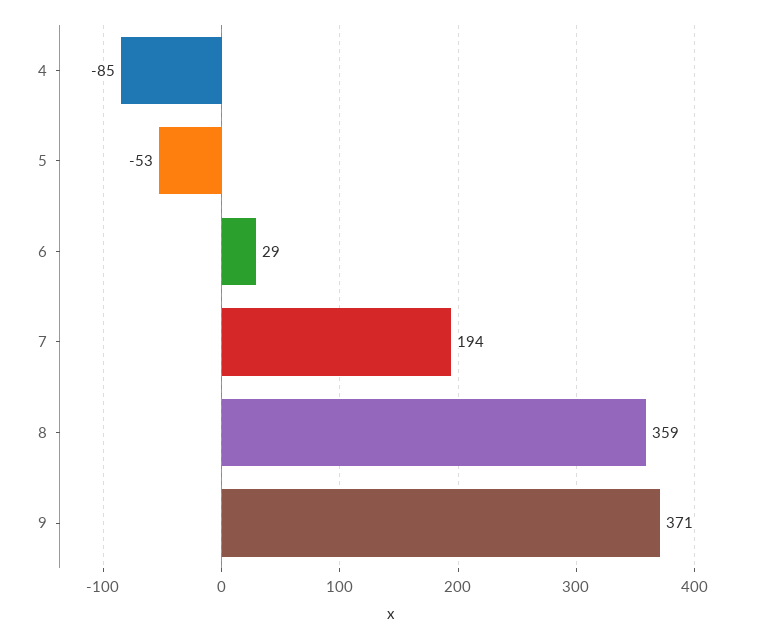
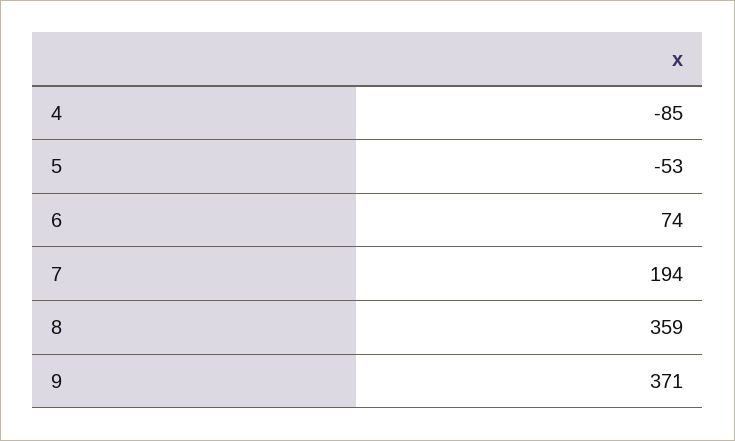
6: 29 -> 74

